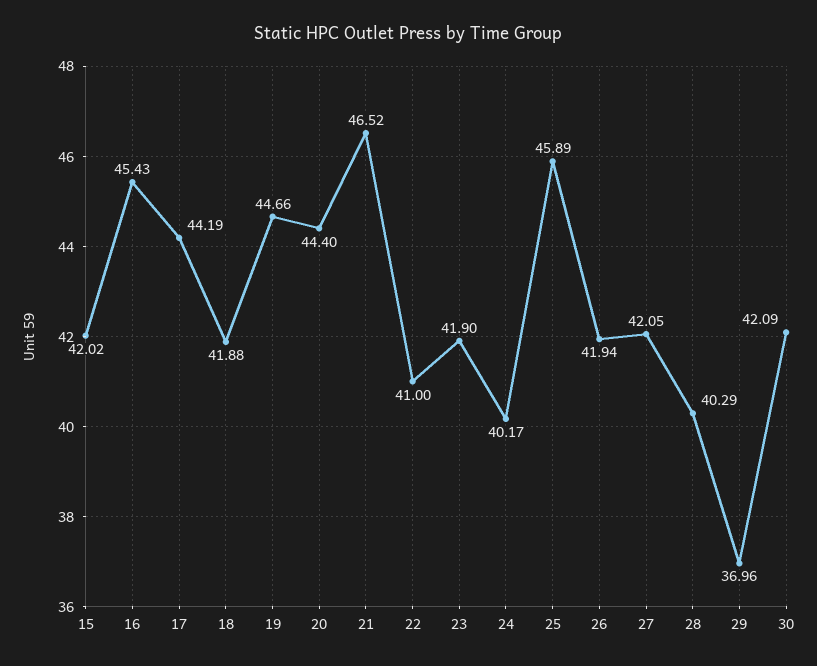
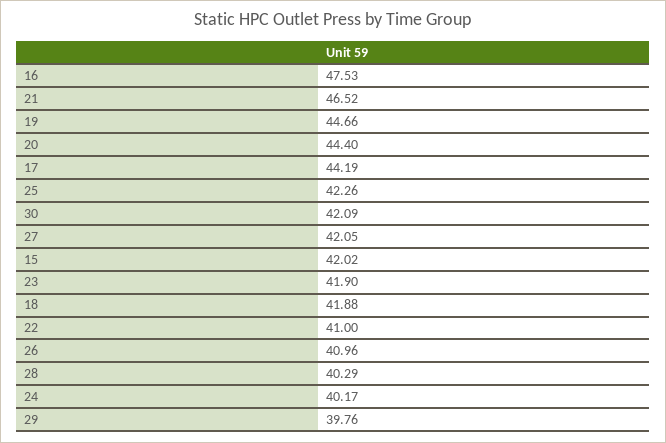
16: 45.43 -> 47.53
25: 45.89 -> 42.26
26: 41.94 -> 40.96
29: 36.96 -> 39.76

